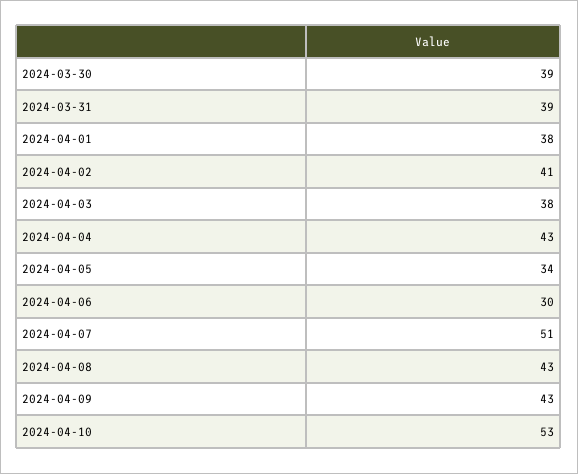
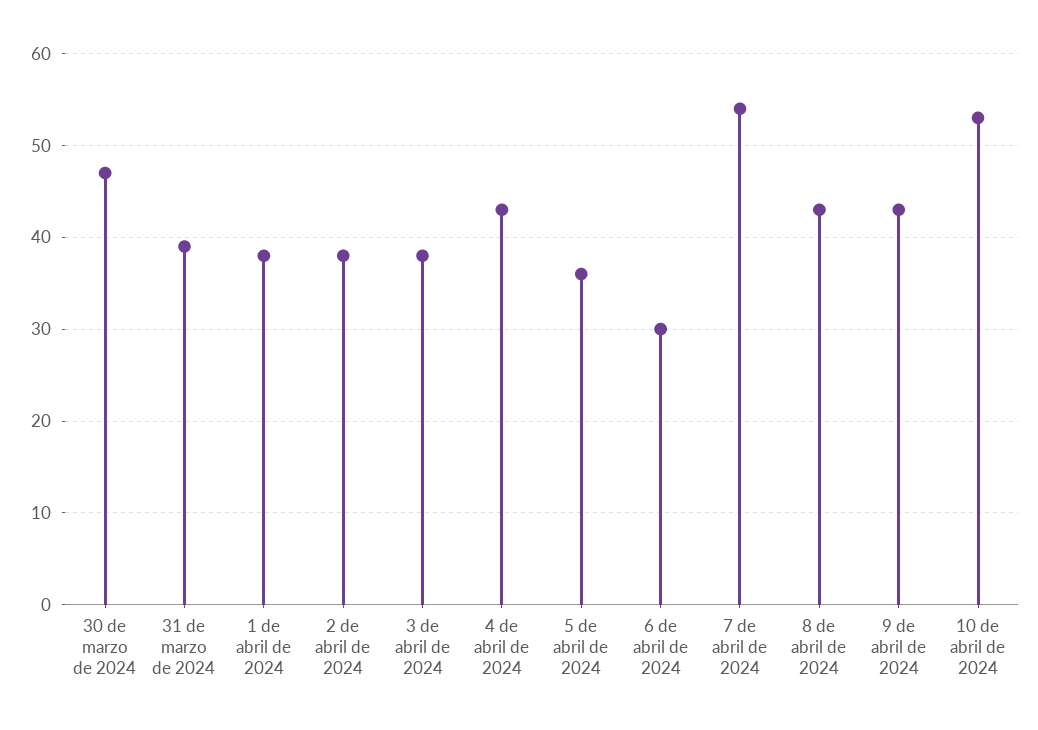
2024-03-30: 39 -> 47
2024-04-02: 41 -> 38
2024-04-05: 34 -> 36
2024-04-07: 51 -> 54

